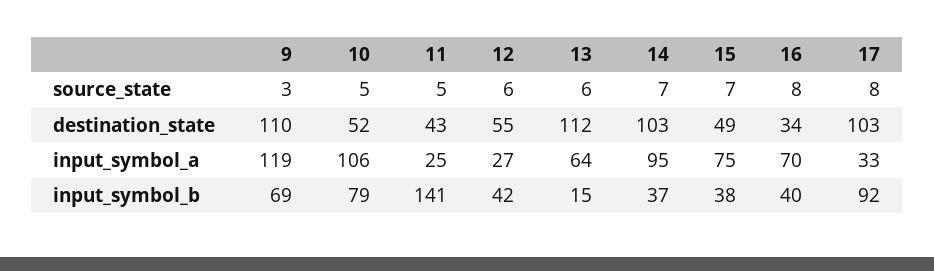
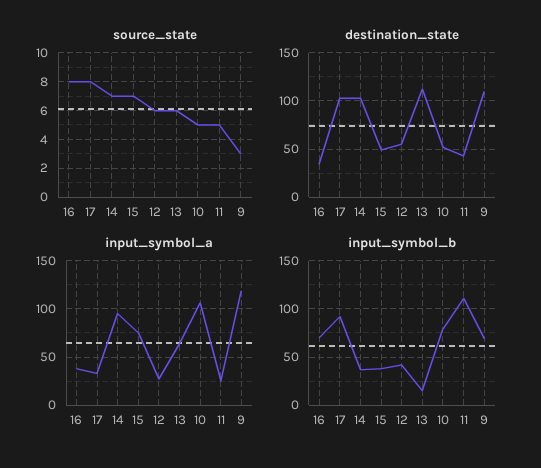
input_symbol_a, 16: 70 -> 40
input_symbol_b, 11: 141 -> 110
input_symbol_b, 16: 40 -> 70

